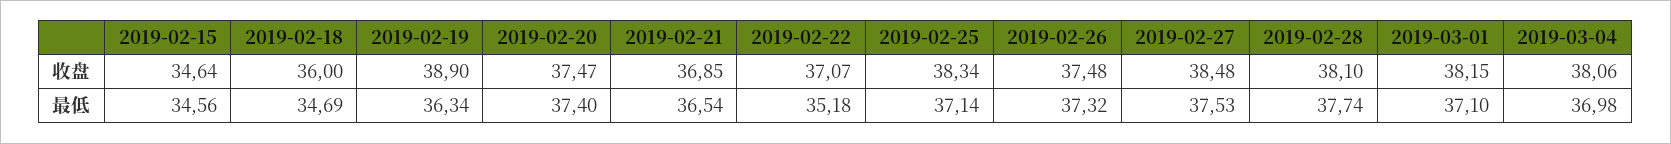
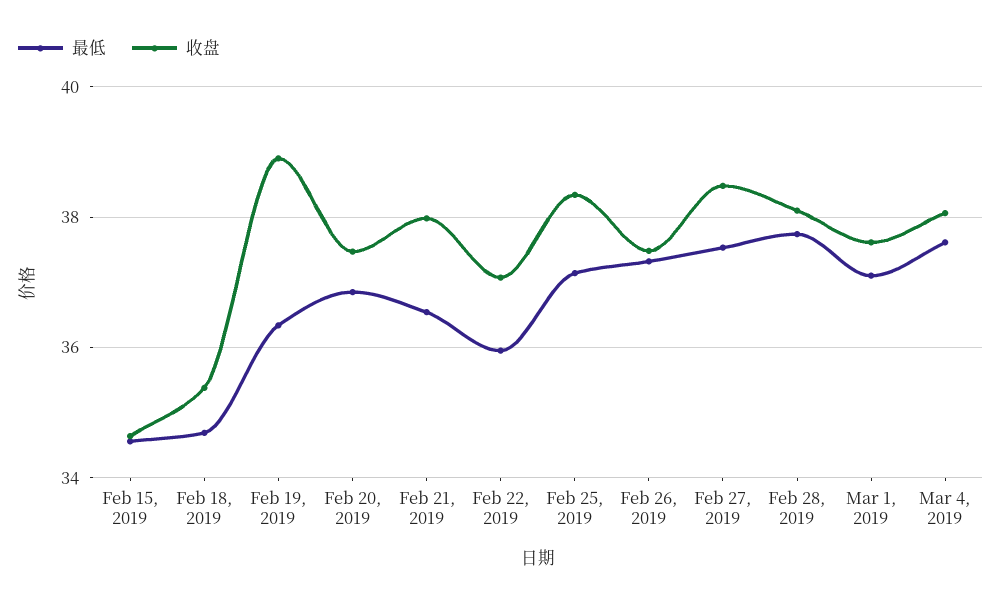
收盘, 2019-02-18: 36 -> 35.4
收盘, 2019-02-21: 36.85 -> 38
收盘, 2019-03-01: 38.15 -> 37.6
最低, 2019-02-20: 37.4 -> 36.8
最低, 2019-02-22: 35.18 -> 36
最低, 2019-03-04: 36.98 -> 37.6

